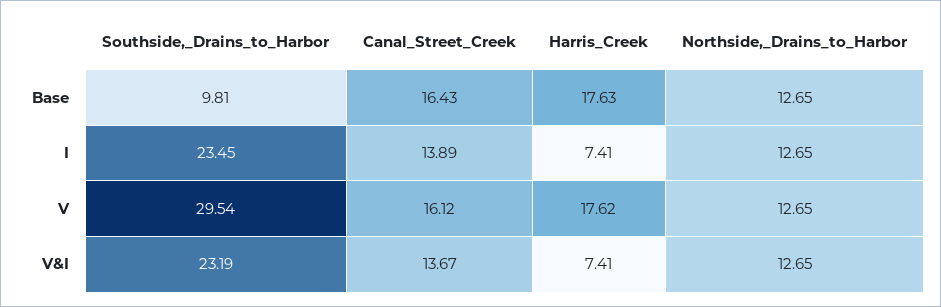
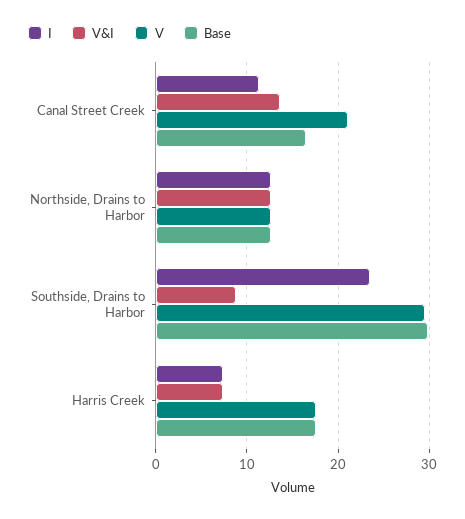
Base, Southside,_Drains_to_Harbor: 9.81 -> 30
I, Canal_Street_Creek: 13.89 -> 11
V, Canal_Street_Creek: 16.12 -> 21
V&I, Southside,_Drains_to_Harbor: 23.19 -> 9

